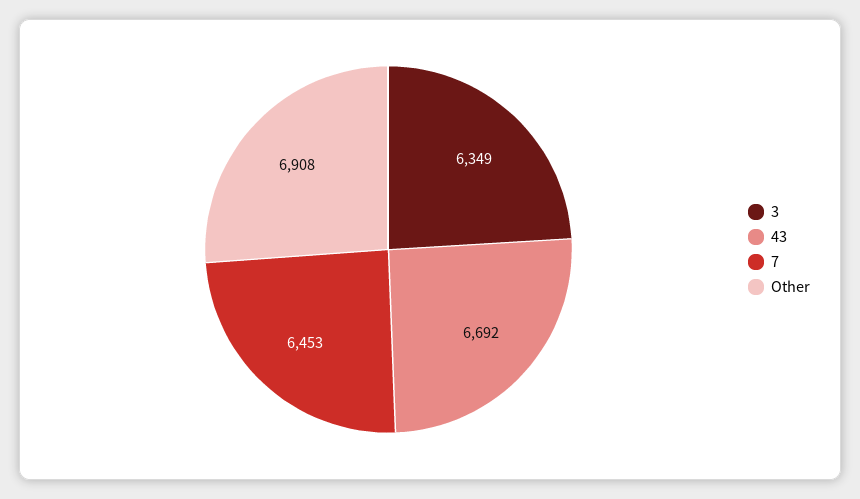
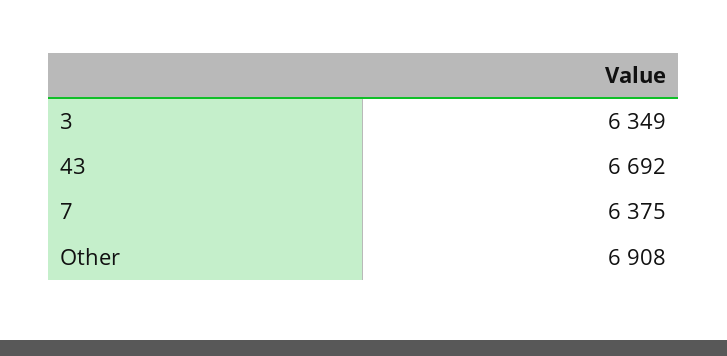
7: 6453 -> 6375

